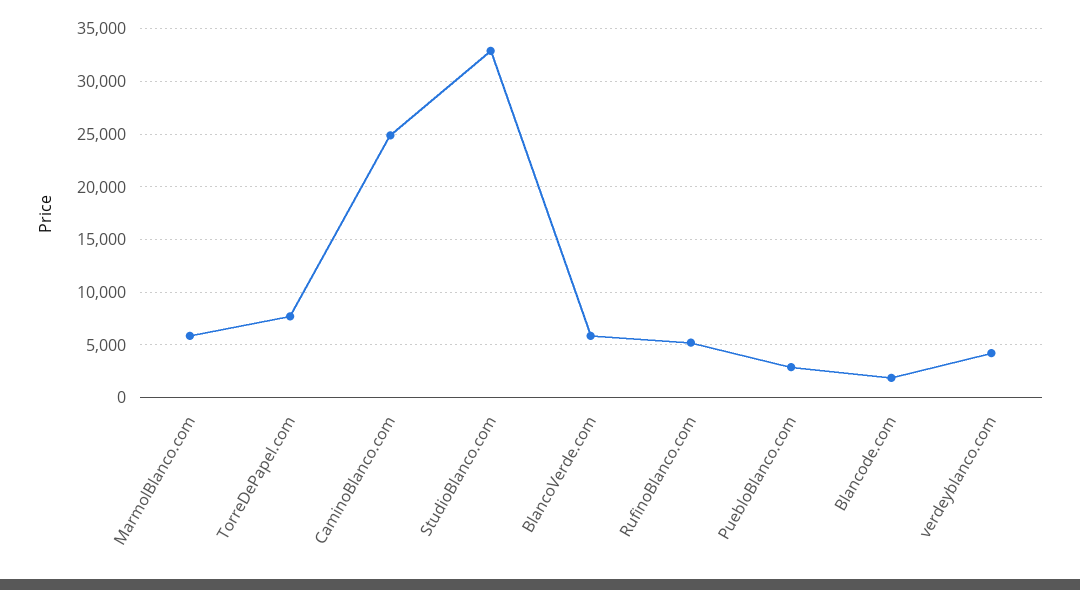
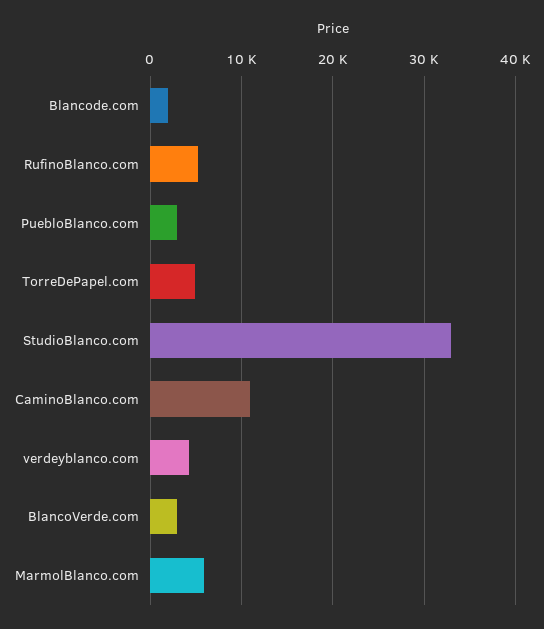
TorreDePapel.com: 8000 -> 5000
CaminoBlanco.com: 25000 -> 11000
BlancoVerde.com: 6000 -> 3000

